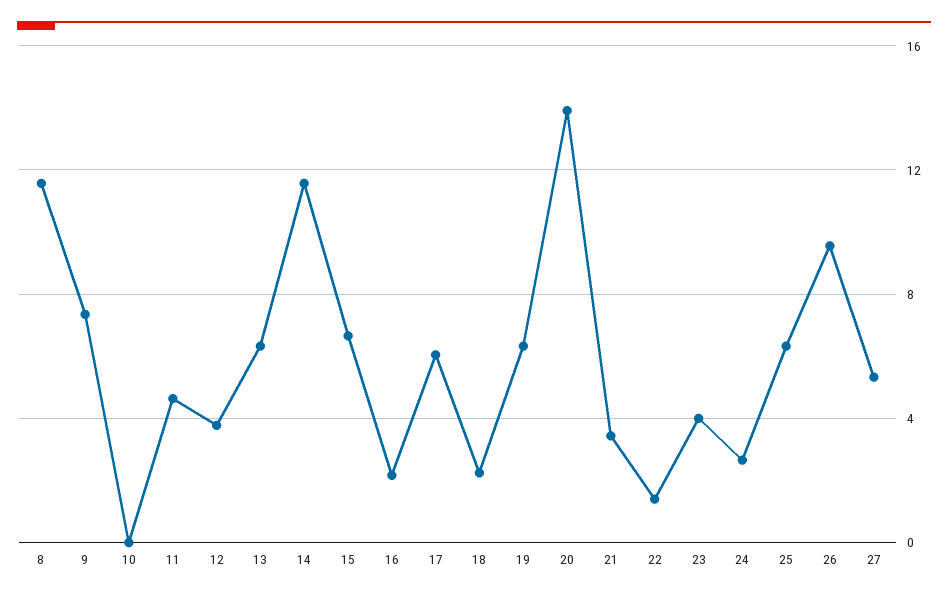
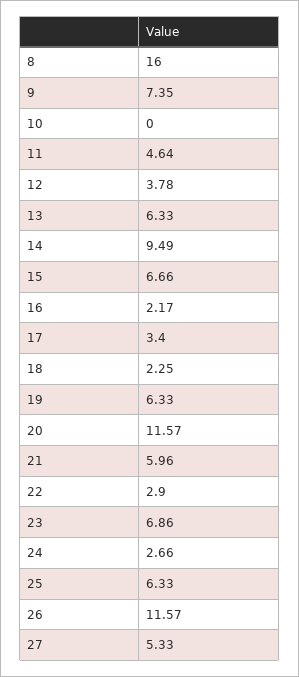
8: 11.5 -> 16
14: 11.5 -> 9.49
17: 6 -> 3.4
20: 14 -> 11.57
21: 3.5 -> 5.96
22: 1.5 -> 2.9
23: 4 -> 6.86
26: 9.5 -> 11.57

